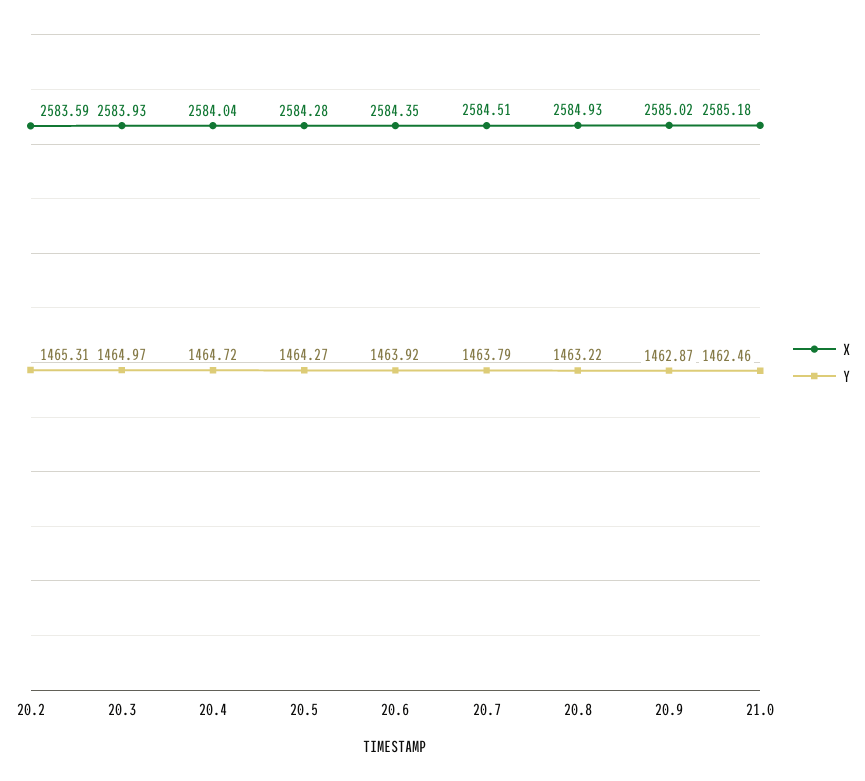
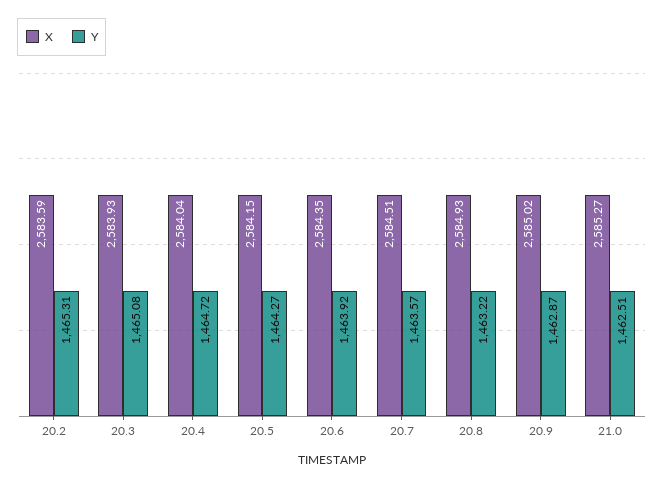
Y, 20.3: 1464.97 -> 1465.08
X, 20.5: 2584.28 -> 2584.15
Y, 20.7: 1463.79 -> 1463.57
X, 21.0: 2585.18 -> 2585.27
Y, 21.0: 1462.46 -> 1462.51

